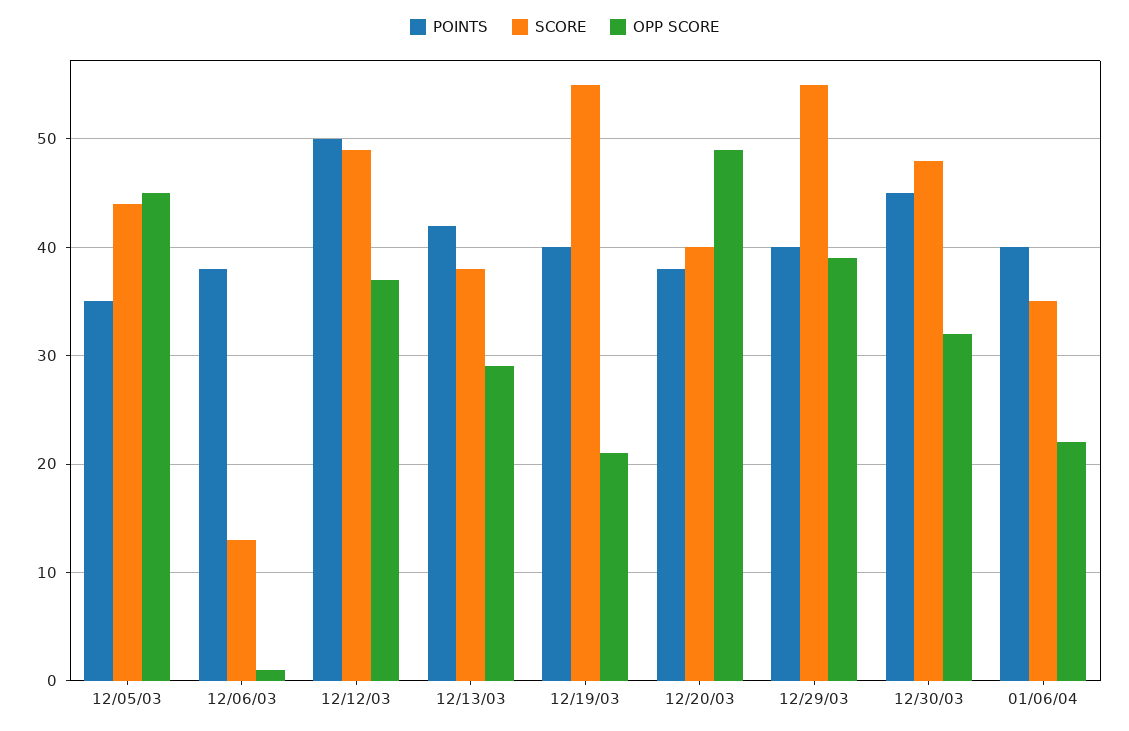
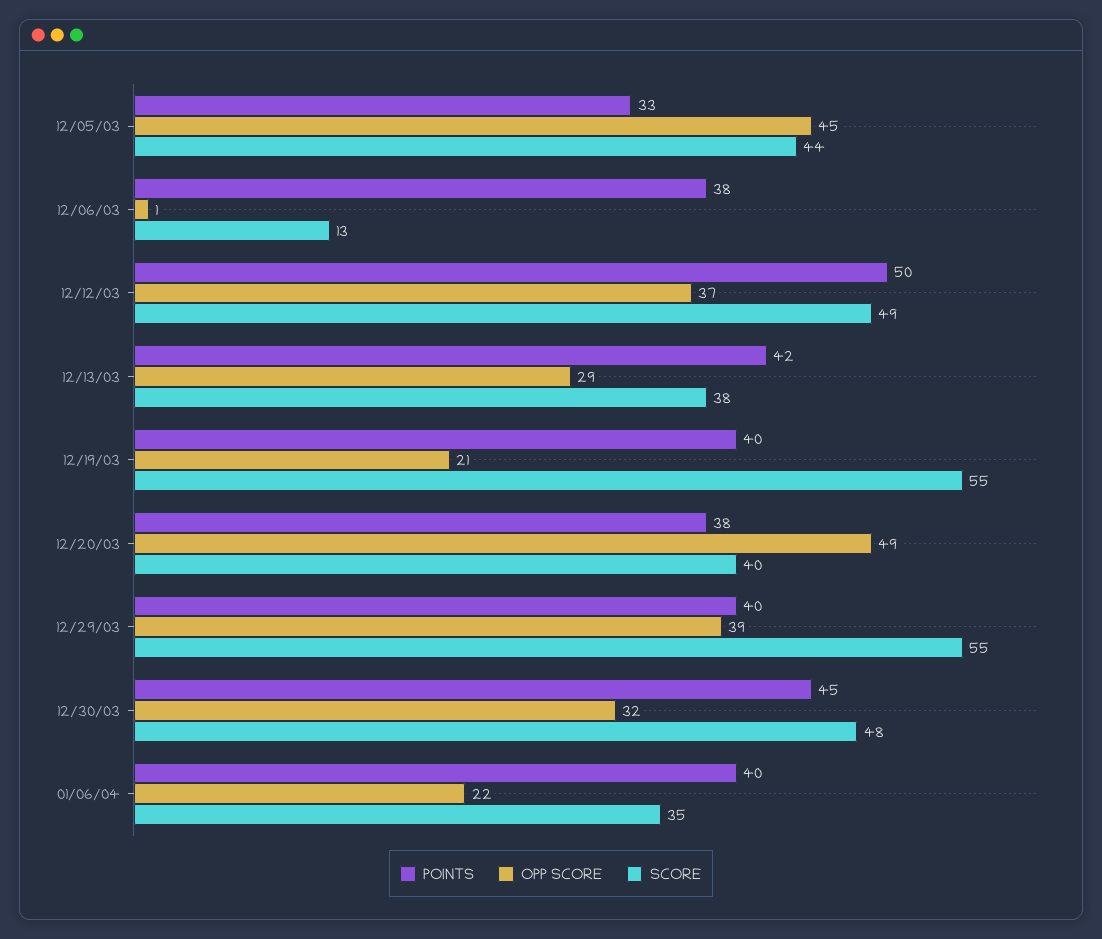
POINTS, 12/05/03: 35 -> 33

